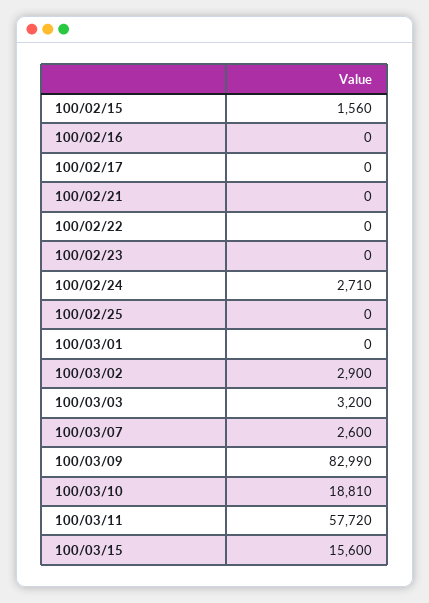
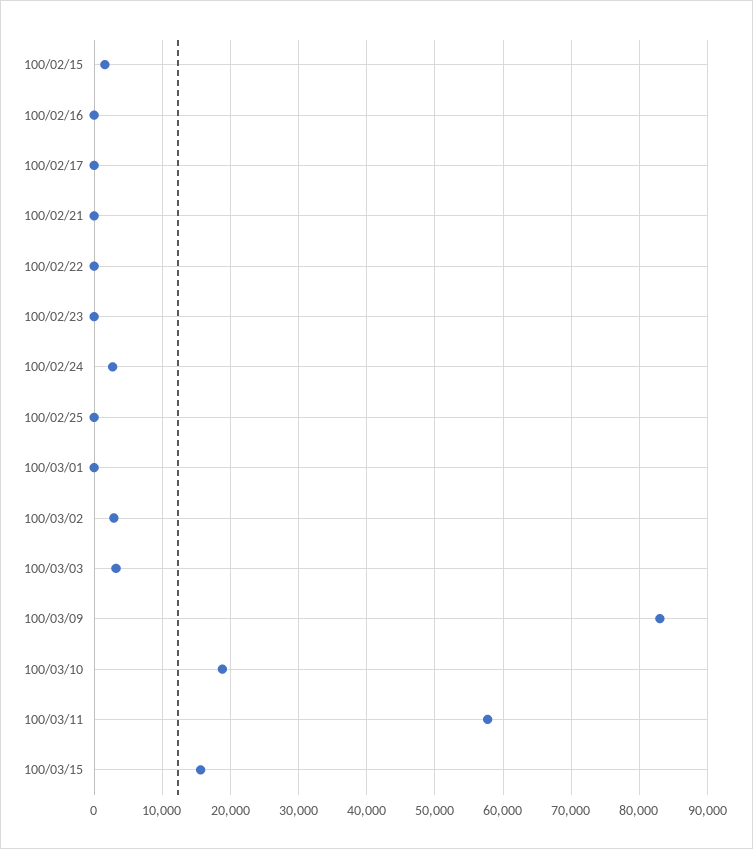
100/03/07: 2600 -> none

